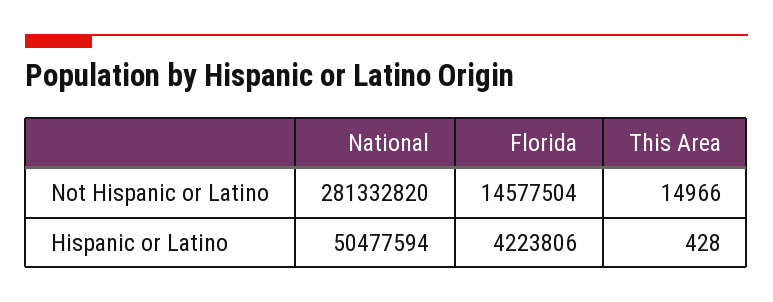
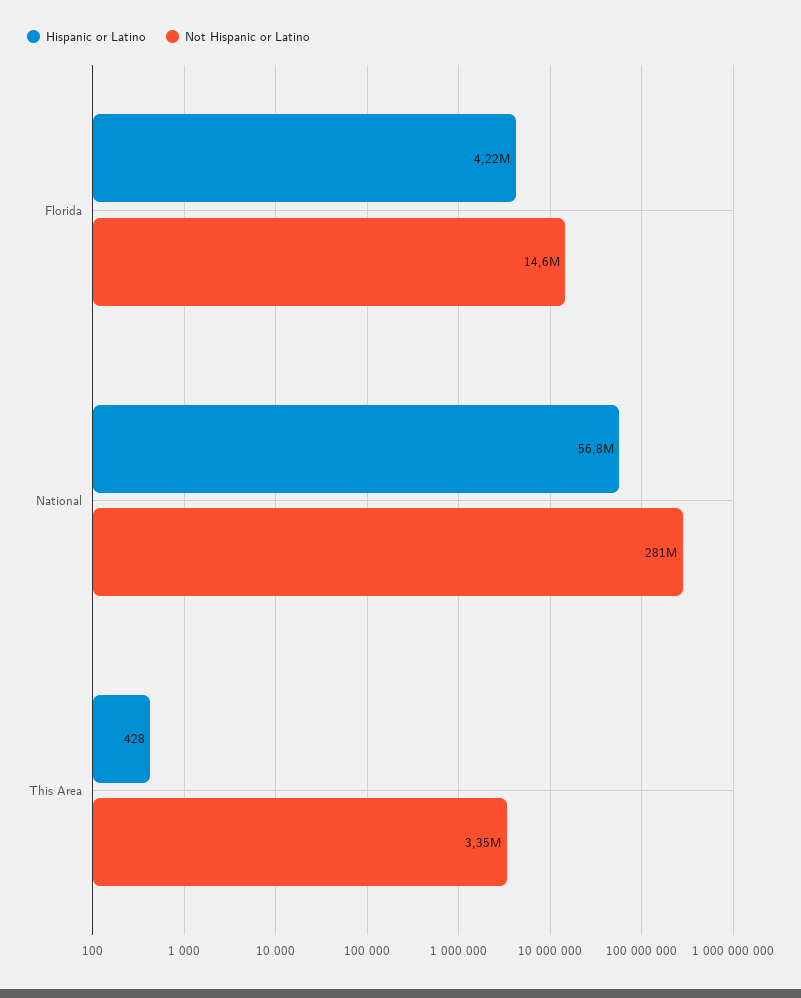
Not Hispanic or Latino, This Area: 14966 -> 3350000
Hispanic or Latino, National: 50477594 -> 56800000

